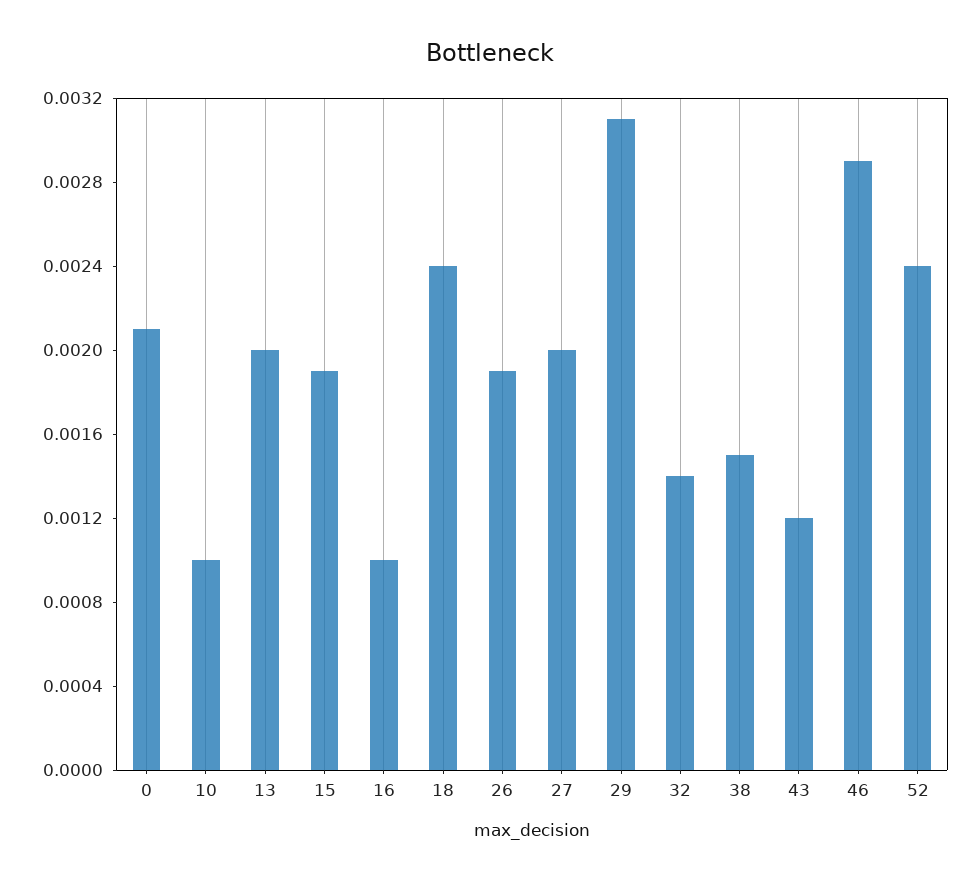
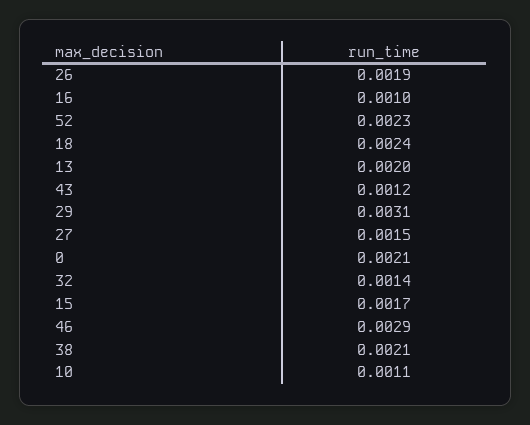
10: 0.001 -> 0.0011
15: 0.0019 -> 0.0017
27: 0.002 -> 0.0015
38: 0.0015 -> 0.0021
52: 0.0024 -> 0.0023

